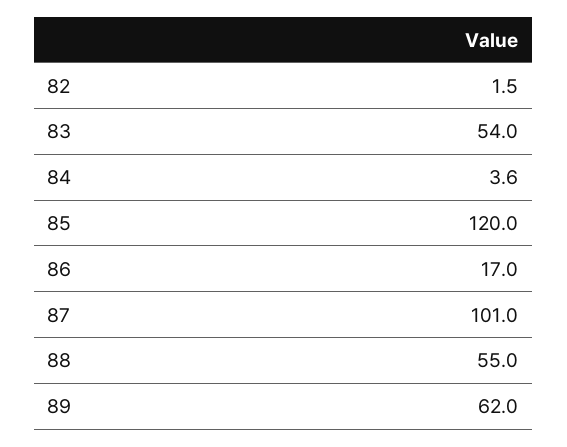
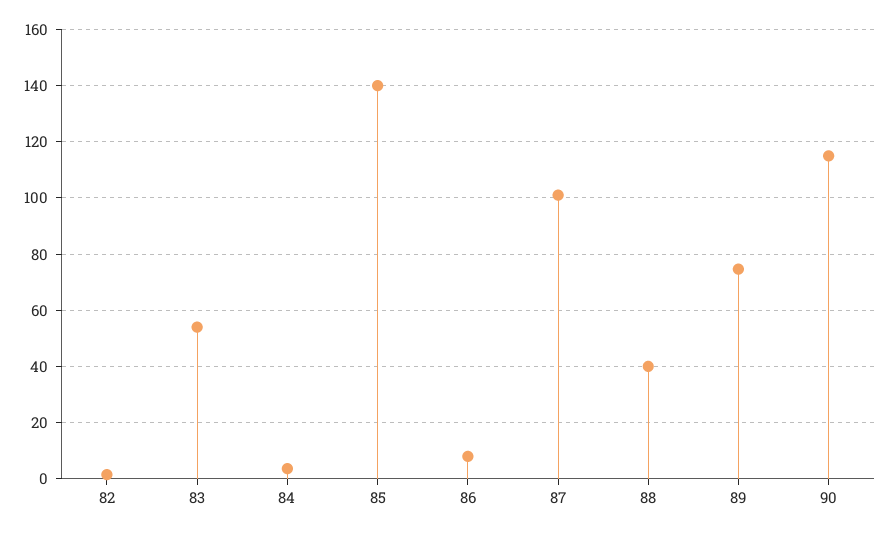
85: 120 -> 140
86: 17 -> 7.5
88: 55 -> 40
89: 62 -> 75
90: none -> 115

